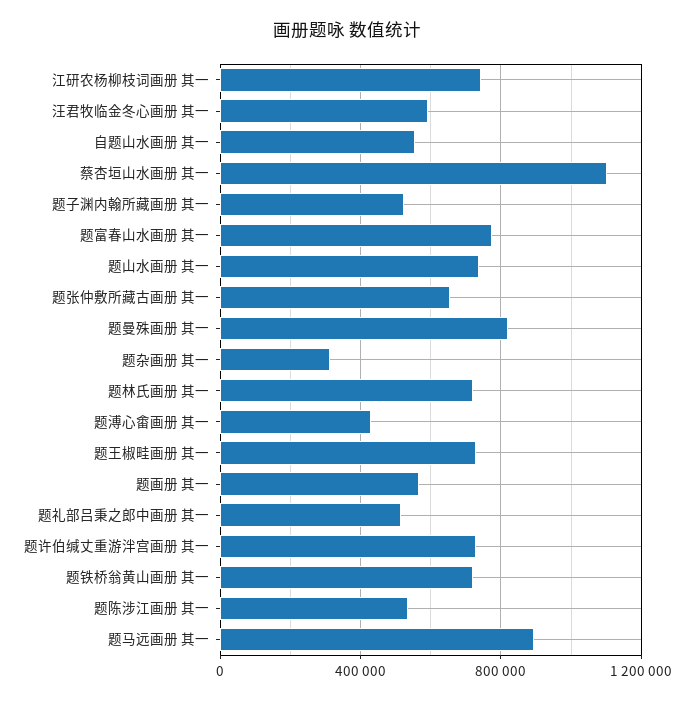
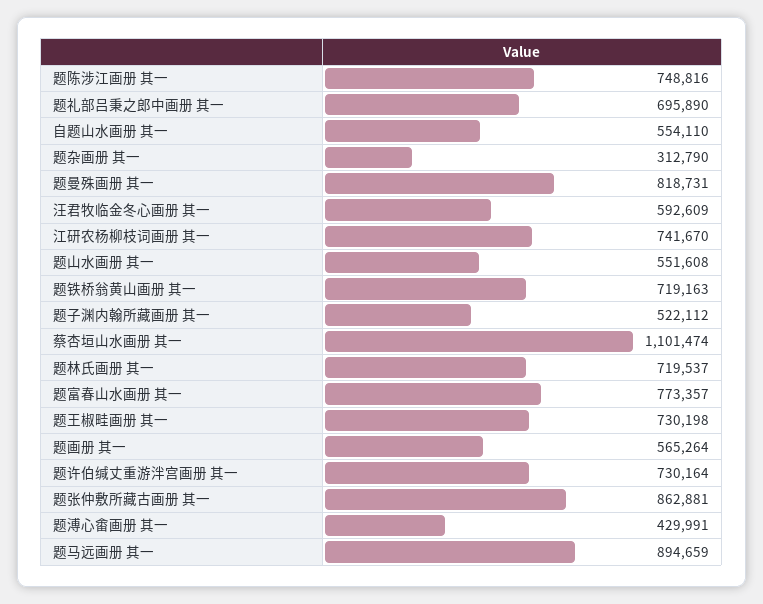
题山水画册 其一: 750000 -> 551608
题张仲敷所藏古画册 其一: 650000 -> 862881
题礼部吕秉之郎中画册 其一: 500000 -> 695890
题陈涉江画册 其一: 550000 -> 748816

